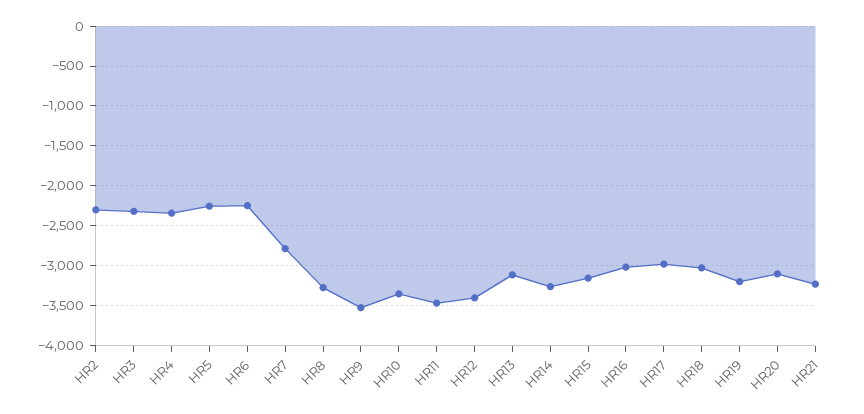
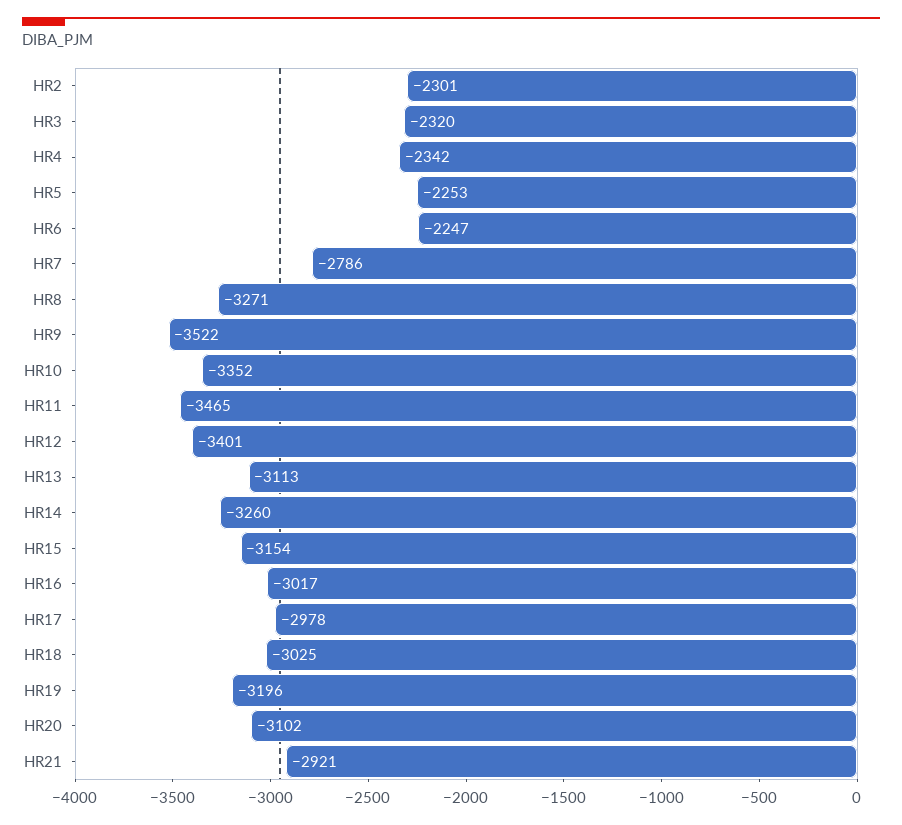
HR21: -3200 -> -2921

